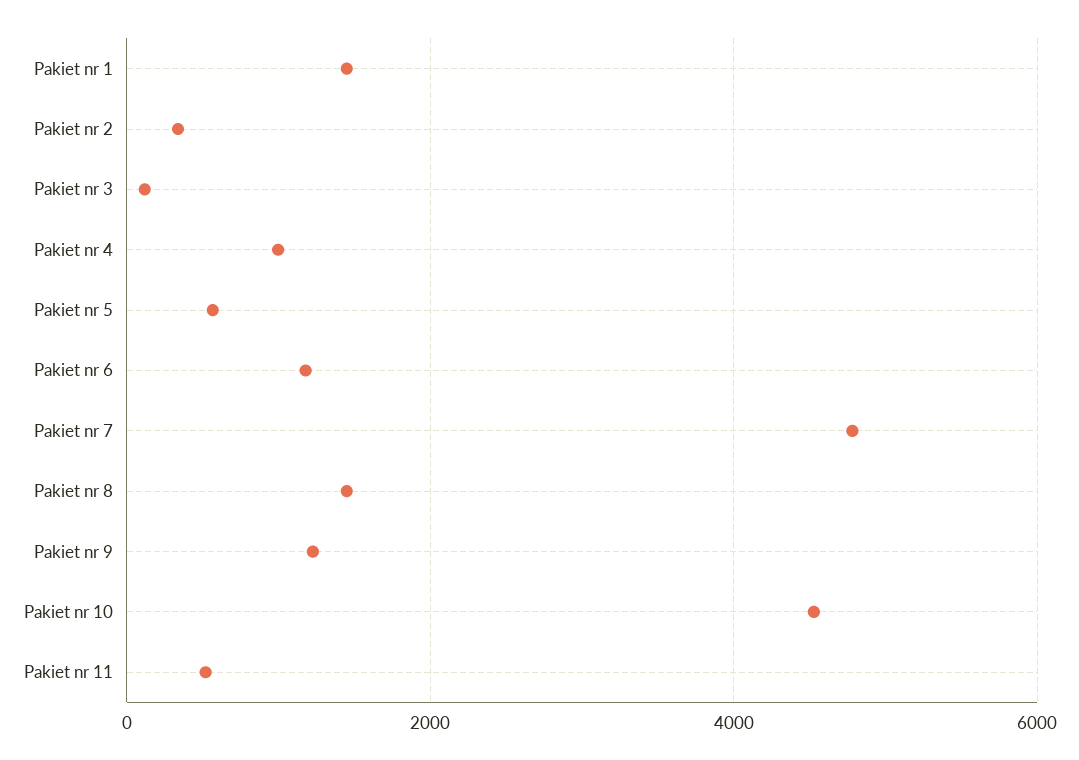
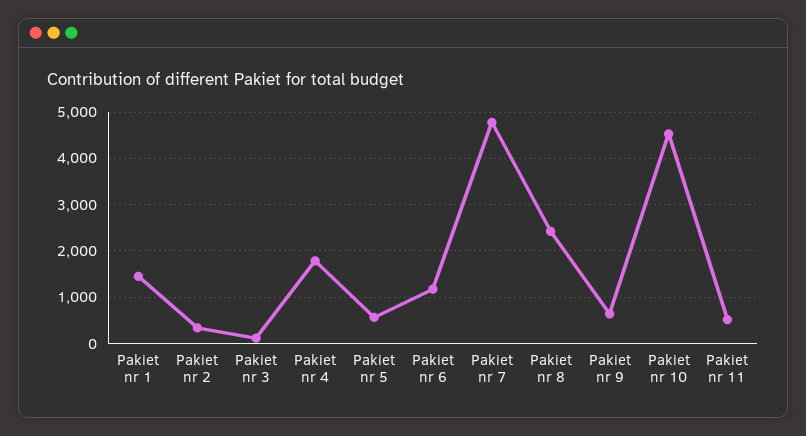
Pakiet nr 4: 1000 -> 1800
Pakiet nr 8: 1400 -> 2400
Pakiet nr 9: 1200 -> 600

